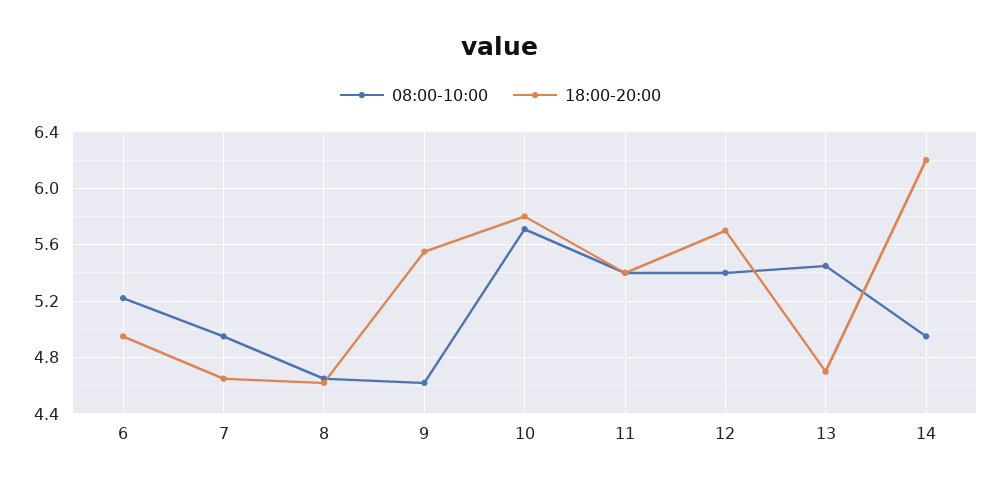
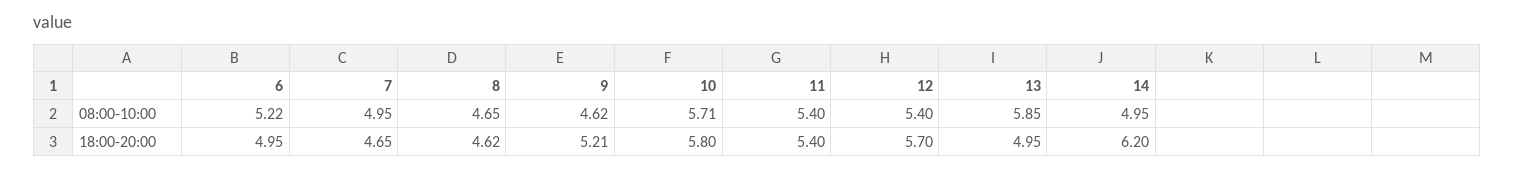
18:00-20:00, 9: 5.55 -> 5.21
08:00-10:00, 13: 5.45 -> 5.85
18:00-20:00, 13: 4.7 -> 4.95

